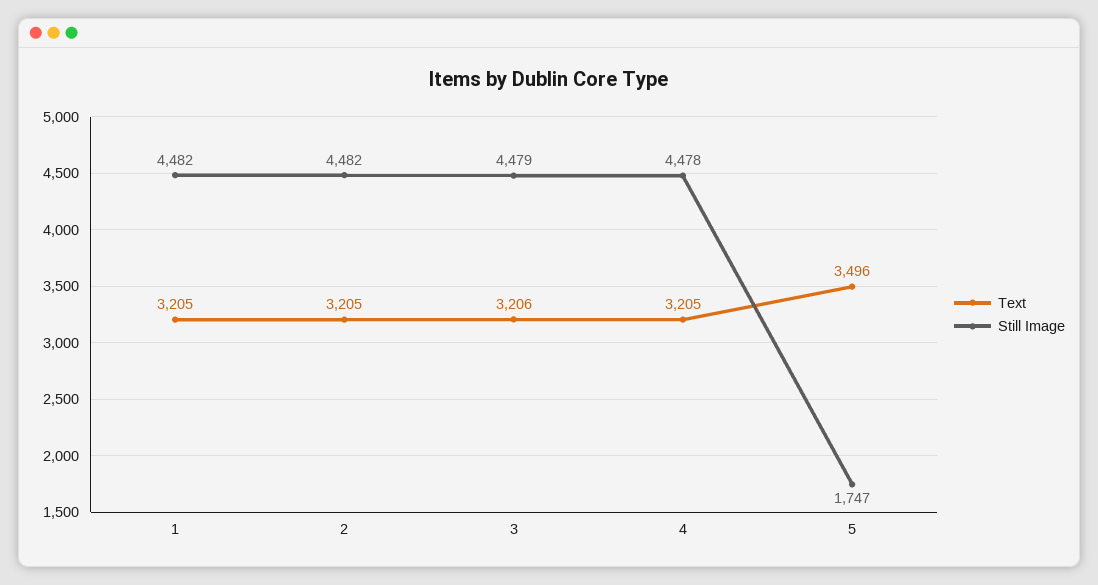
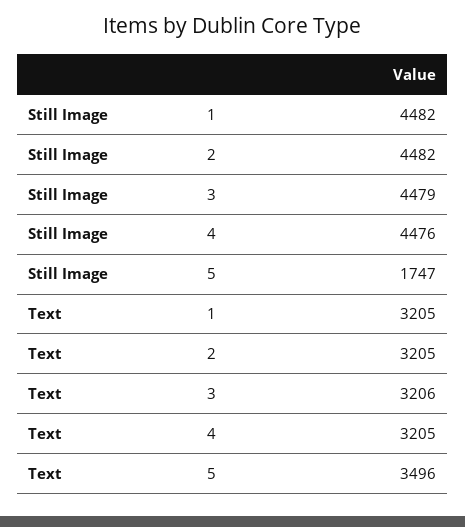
Still Image, 4: 4478 -> 4476

